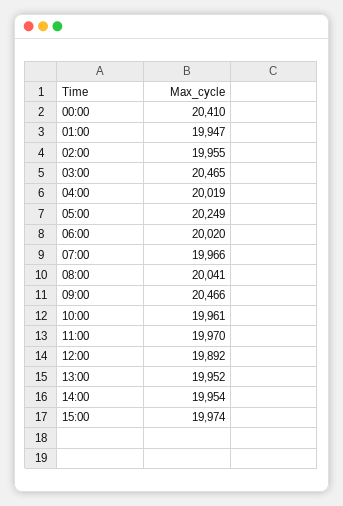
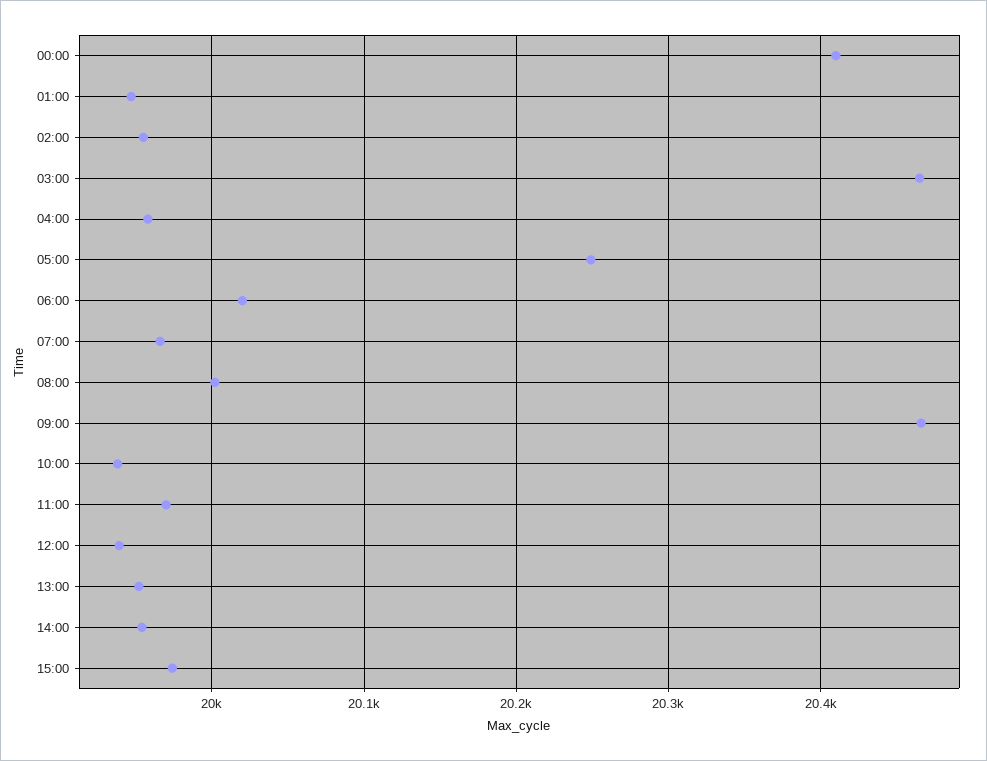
04:00: 20019 -> 19960
08:00: 20041 -> 20000
10:00: 19961 -> 19940
12:00: 19892 -> 19940

